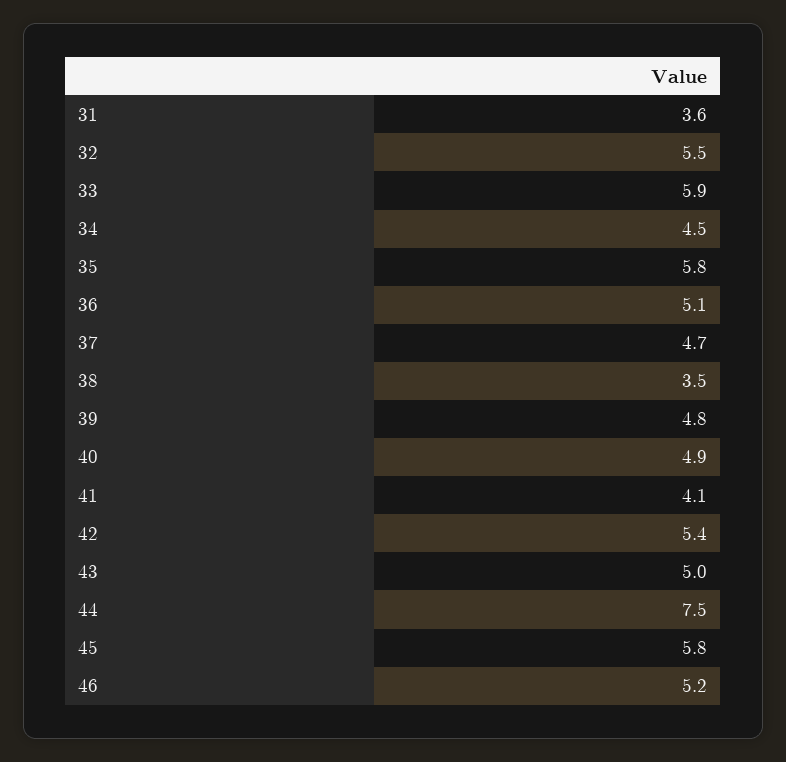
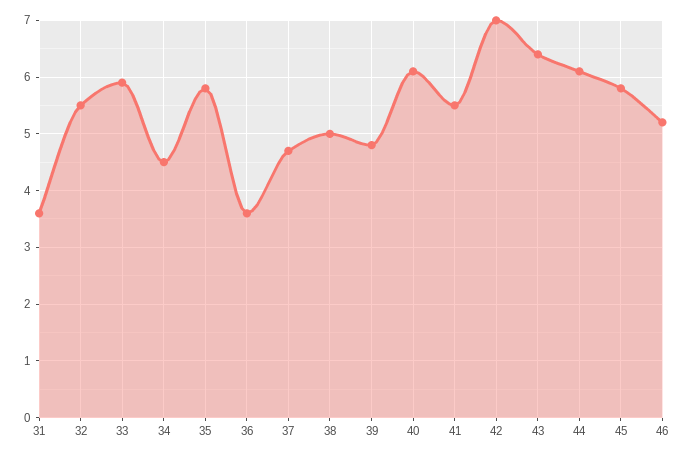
36: 5.1 -> 3.5
38: 3.5 -> 5
40: 4.9 -> 6
41: 4.1 -> 5.5
42: 5.4 -> 7
43: 5 -> 6.5
44: 7.5 -> 6

